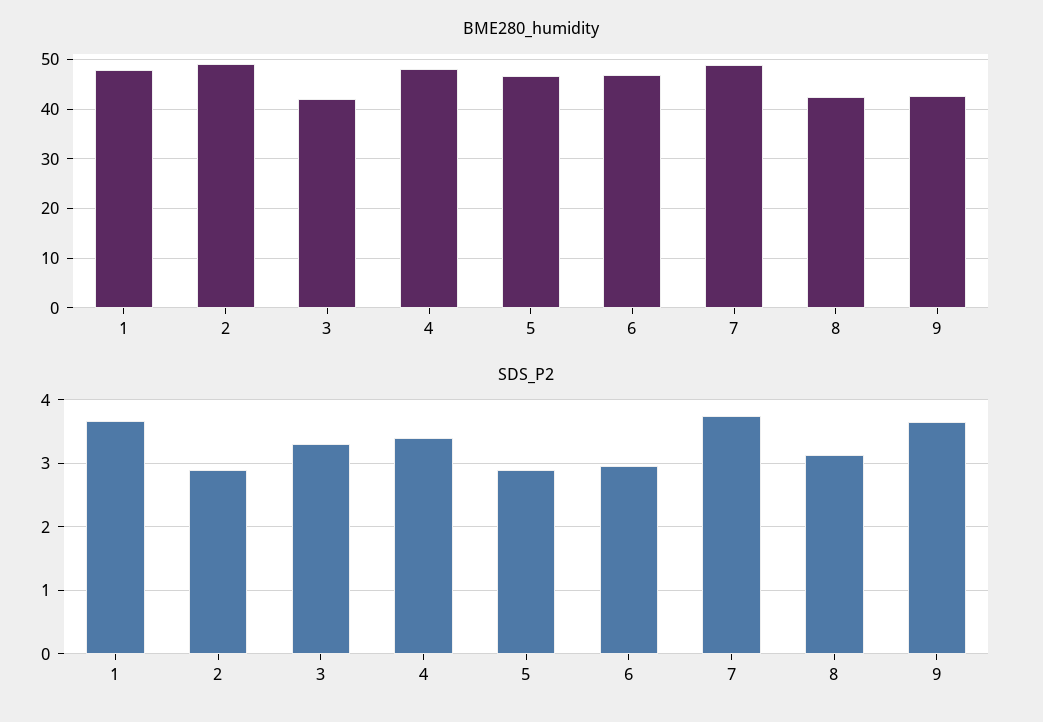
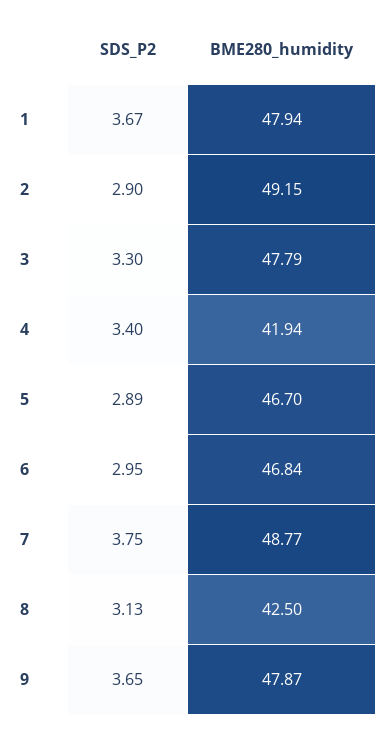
BME280_humidity, 3: 42 -> 47.79
BME280_humidity, 4: 48 -> 41.94
BME280_humidity, 9: 42 -> 47.87

